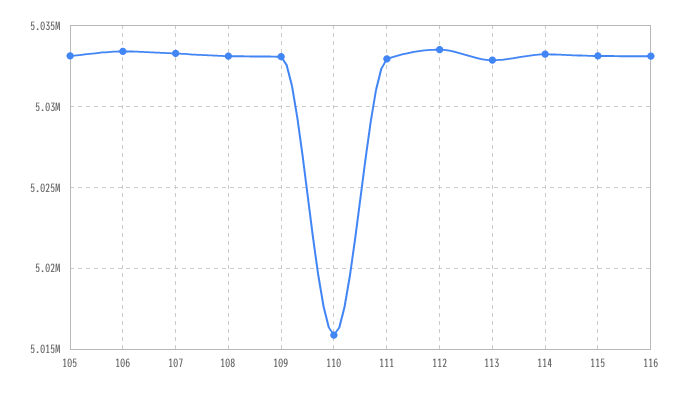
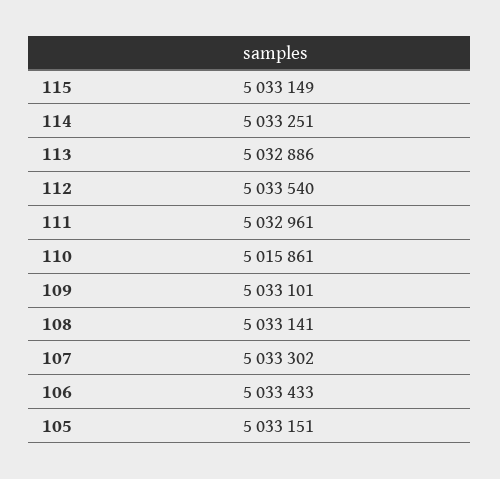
116: 5033000 -> none

